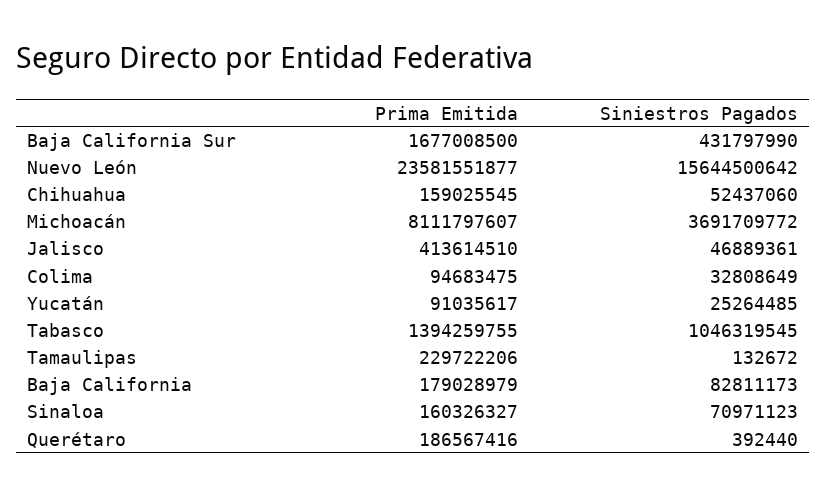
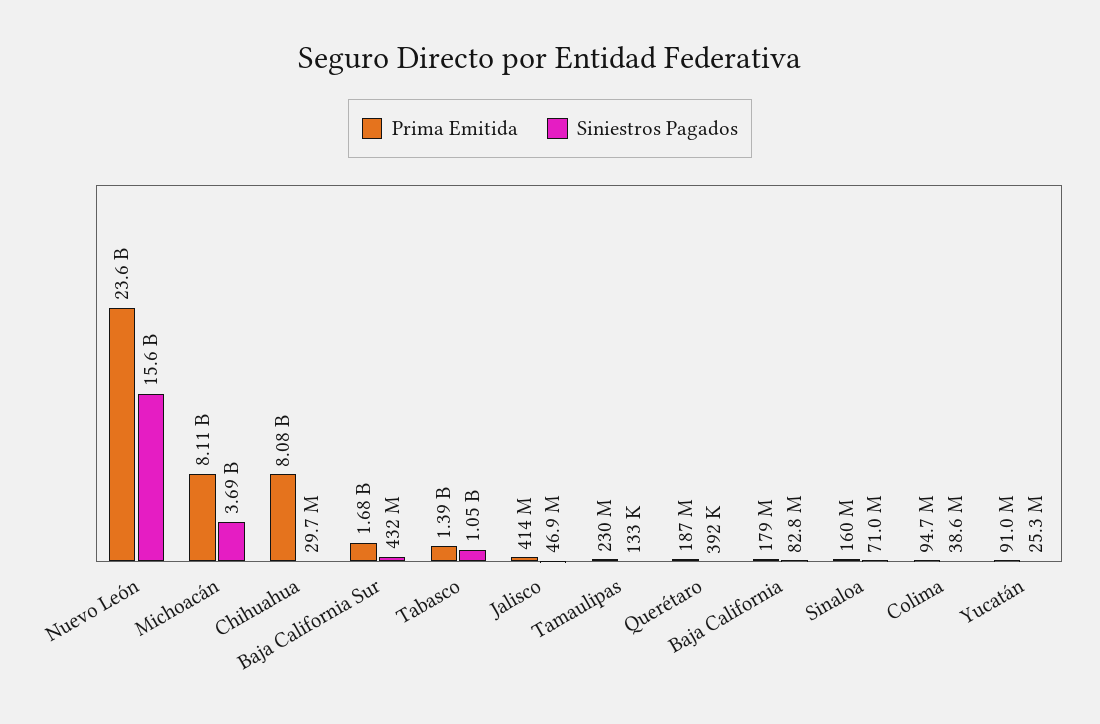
Prima Emitida, Chihuahua: 159025545 -> 8080000000
Siniestros Pagados, Chihuahua: 52437060 -> 29700000
Siniestros Pagados, Colima: 32808649 -> 38600000

